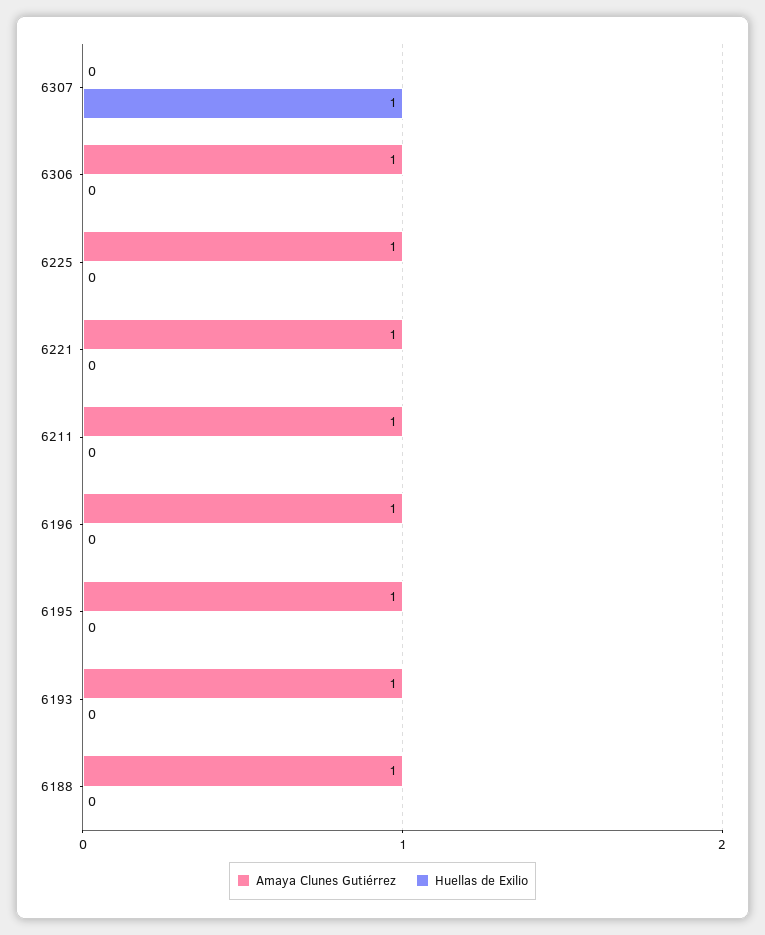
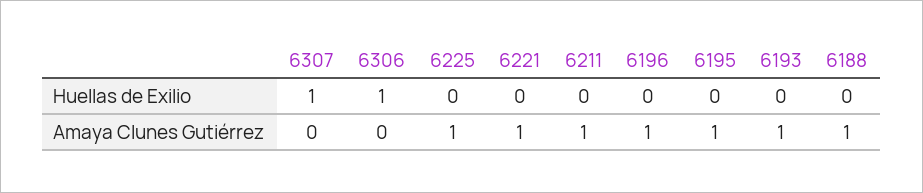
Amaya Clunes Gutiérrez, 6306: 1 -> 0
Huellas de Exilio, 6306: 0 -> 1

